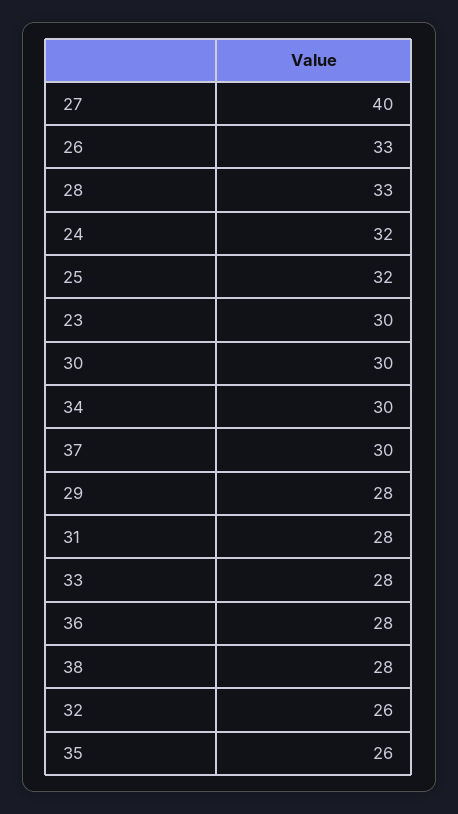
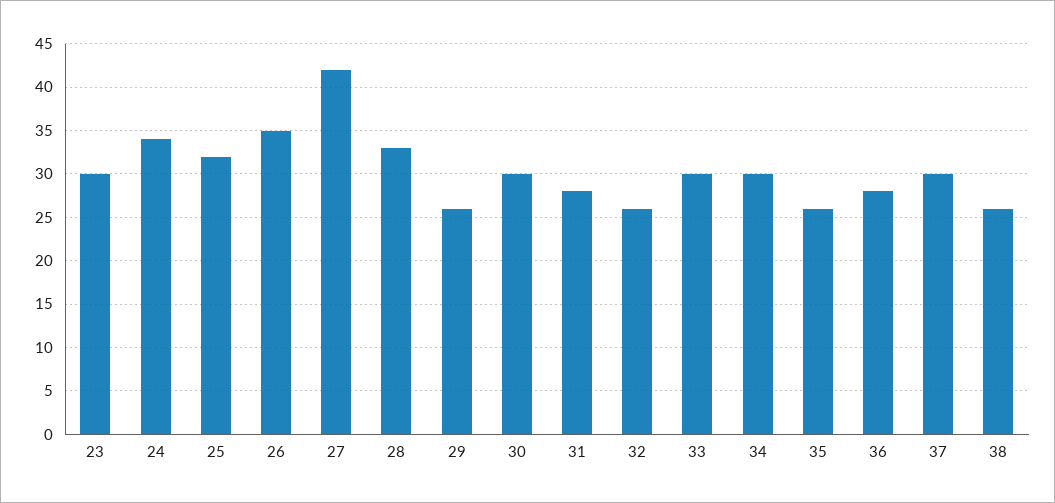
27: 40 -> 42
26: 33 -> 35
24: 32 -> 34
29: 28 -> 26
33: 28 -> 30
38: 28 -> 26

